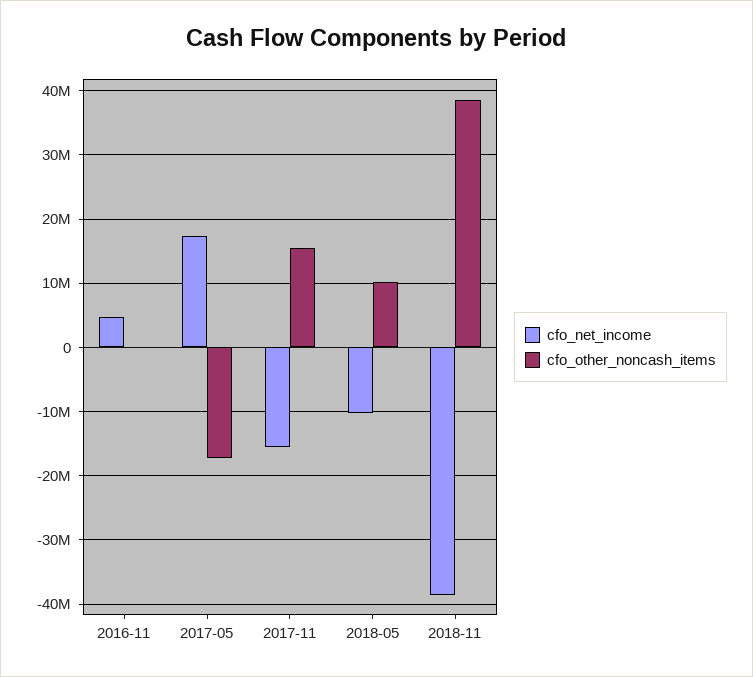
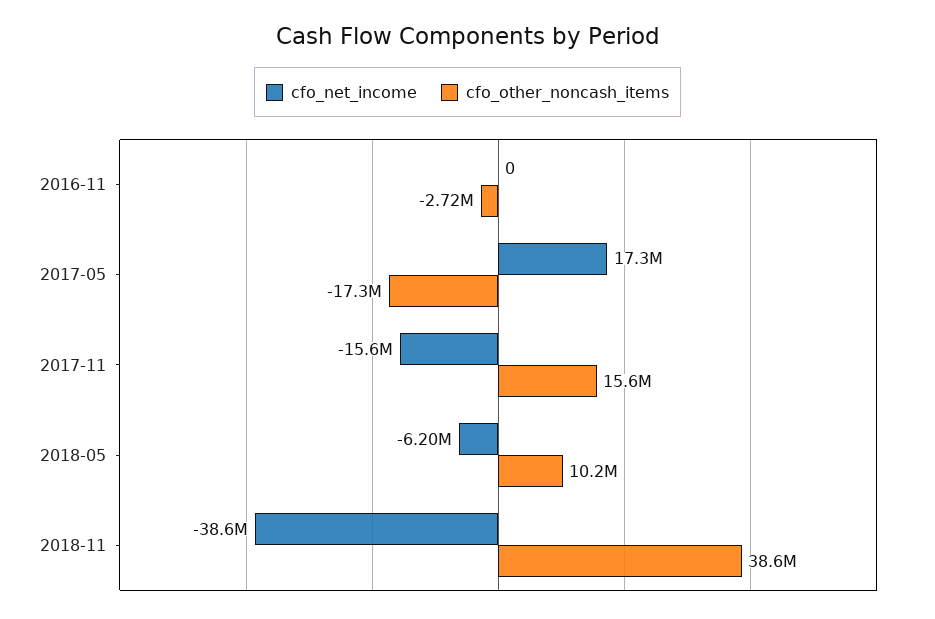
cfo_net_income, 2016-11: 5000000 -> 0
cfo_other_noncash_items, 2016-11: 0 -> -2720000
cfo_net_income, 2018-05: -10000000 -> -6200000

